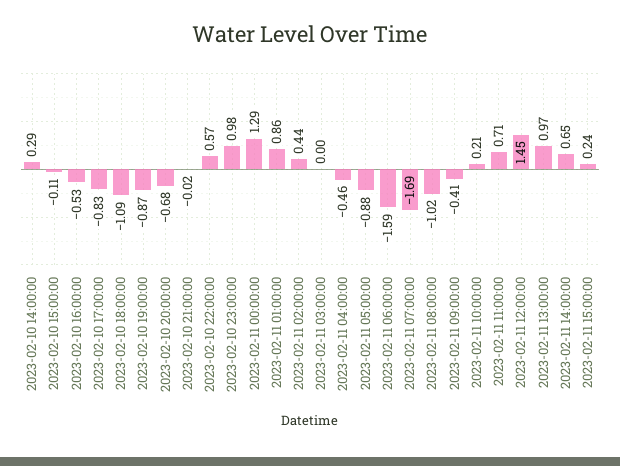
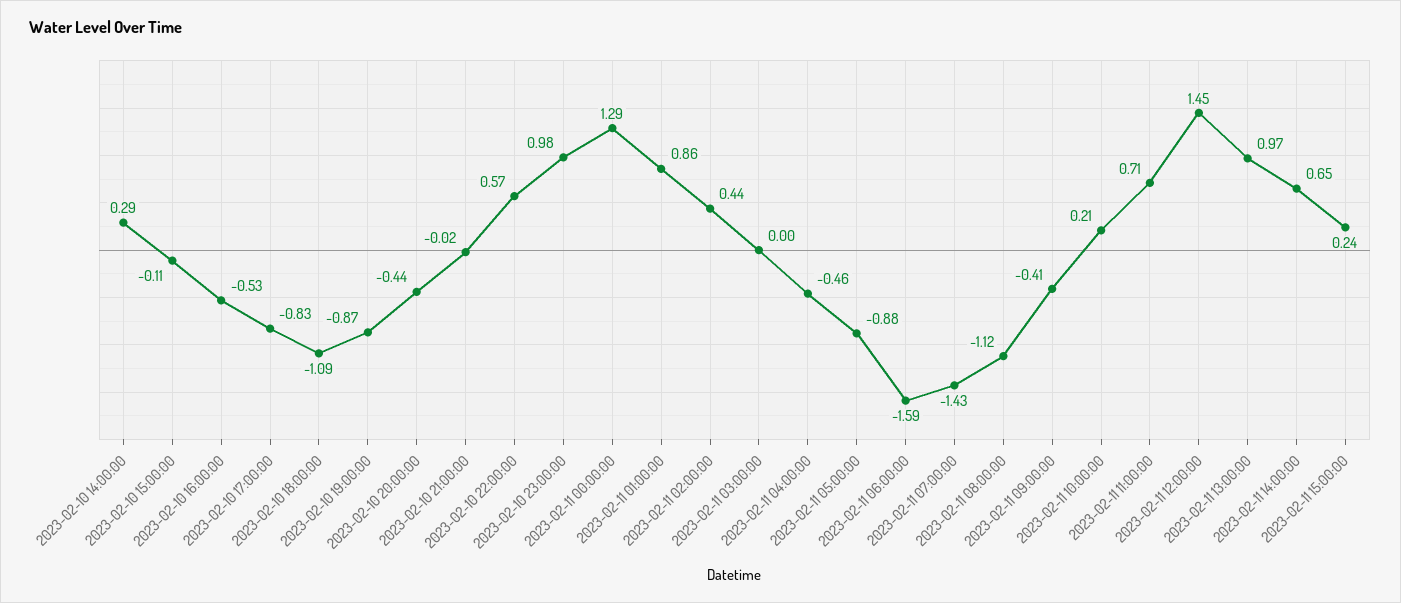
2023-02-10 20:00:00: -0.68 -> -0.44
2023-02-11 07:00:00: -1.69 -> -1.43
2023-02-11 08:00:00: -1.02 -> -1.12

